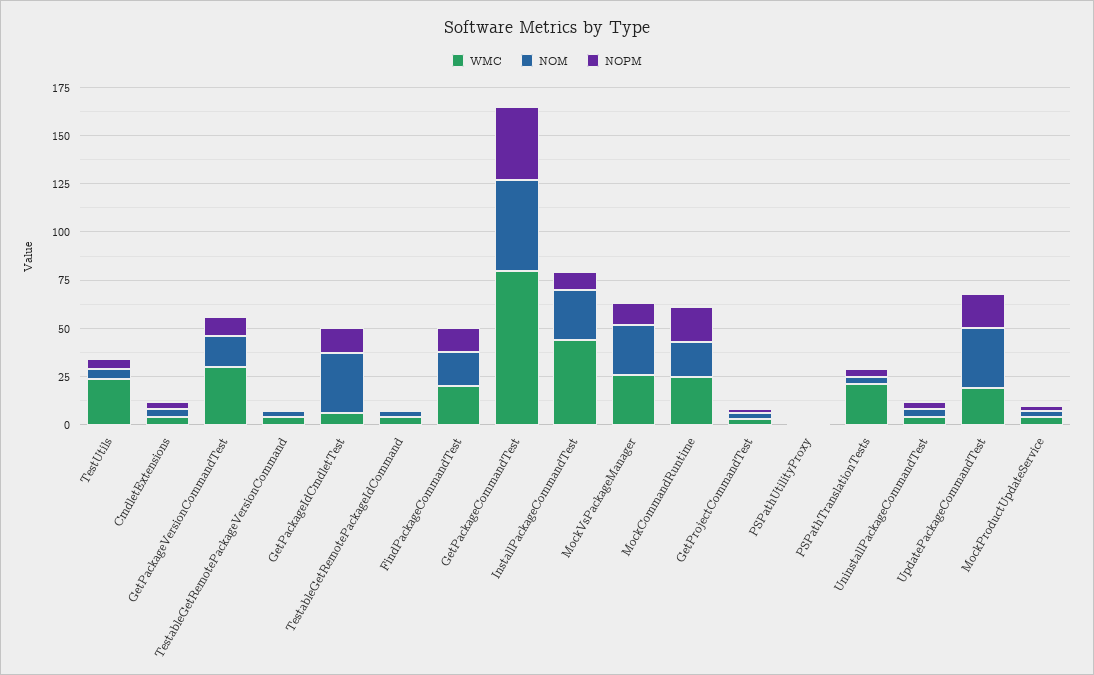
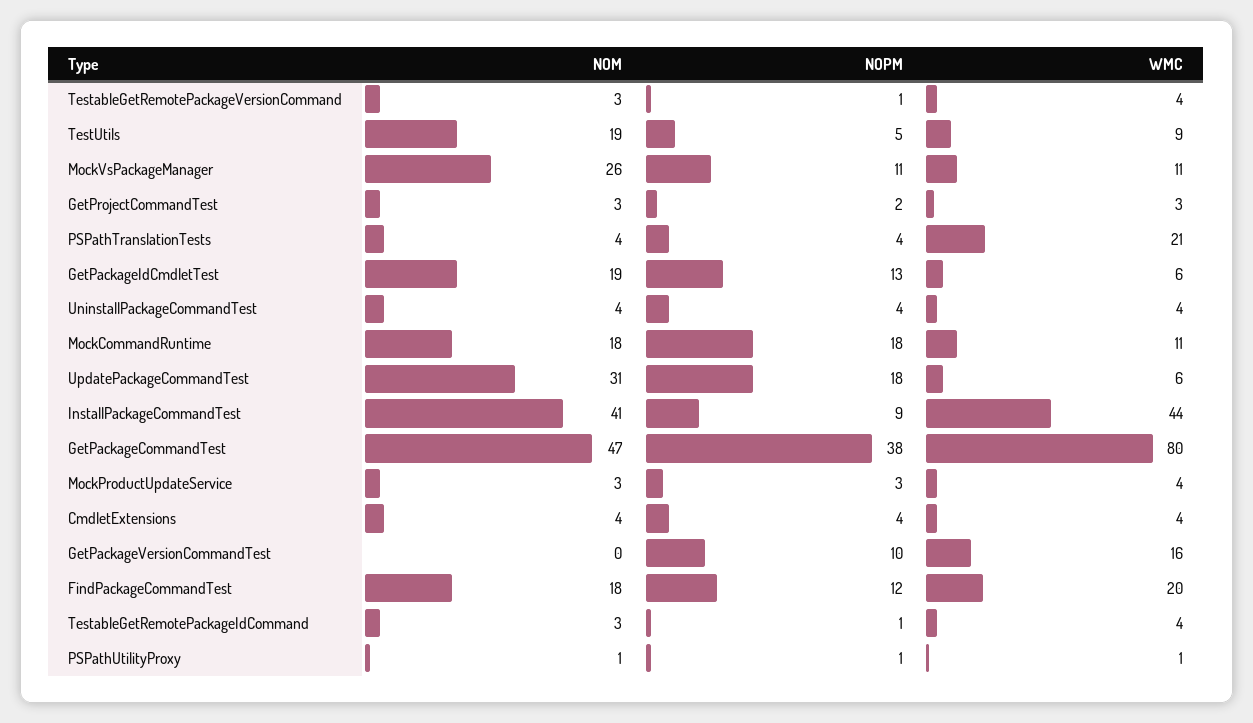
WMC, TestUtils: 25 -> 9
NOM, TestUtils: 5 -> 19
WMC, GetPackageVersionCommandTest: 30 -> 16
NOM, GetPackageVersionCommandTest: 15 -> 0
NOM, GetPackageIdCmdletTest: 30 -> 19
NOM, InstallPackageCommandTest: 25 -> 41
WMC, MockVsPackageManager: 25 -> 11
WMC, MockCommandRuntime: 25 -> 11
WMC, UpdatePackageCommandTest: 20 -> 6

